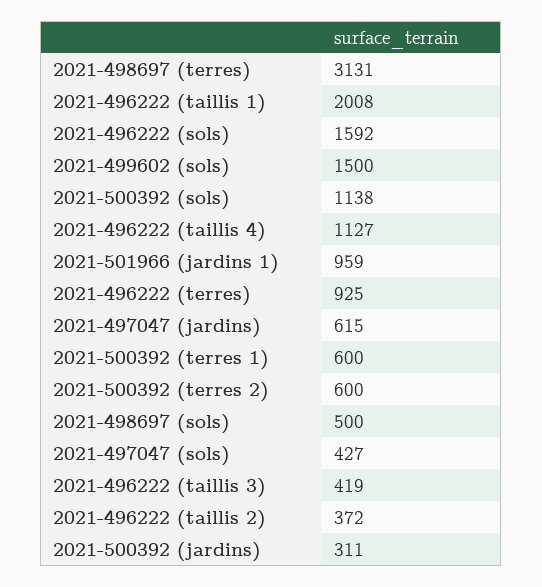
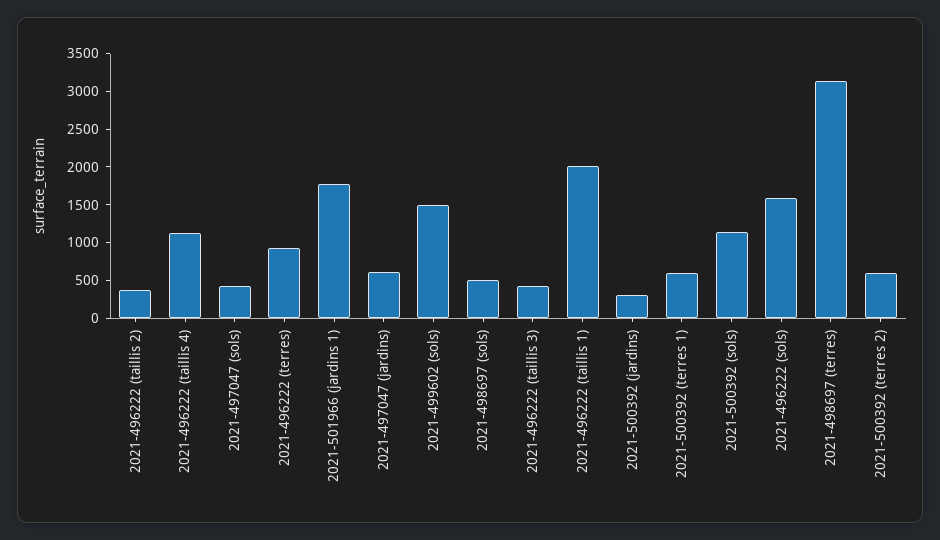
2021-501966 (jardins 1): 959 -> 1750

